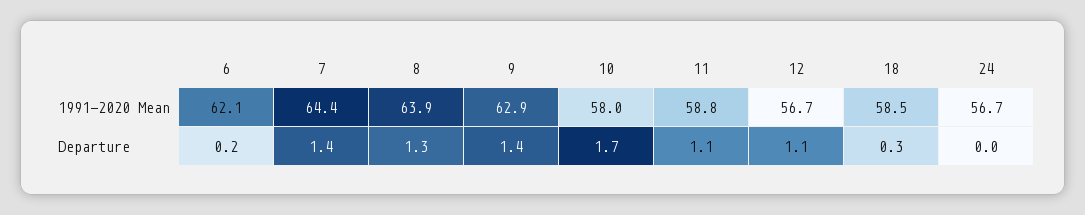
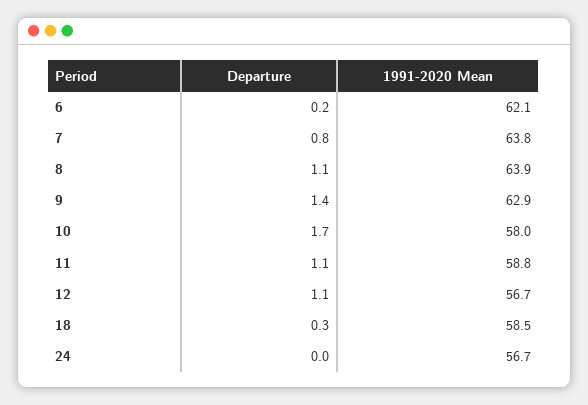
7, 1991-2020 Mean: 64.4 -> 63.8
7, Departure: 1.4 -> 0.8
8, Departure: 1.3 -> 1.1

